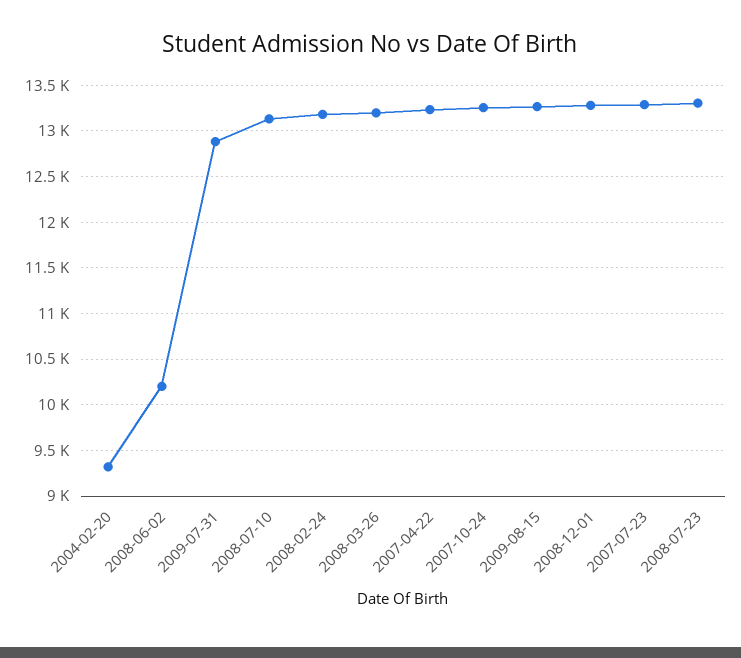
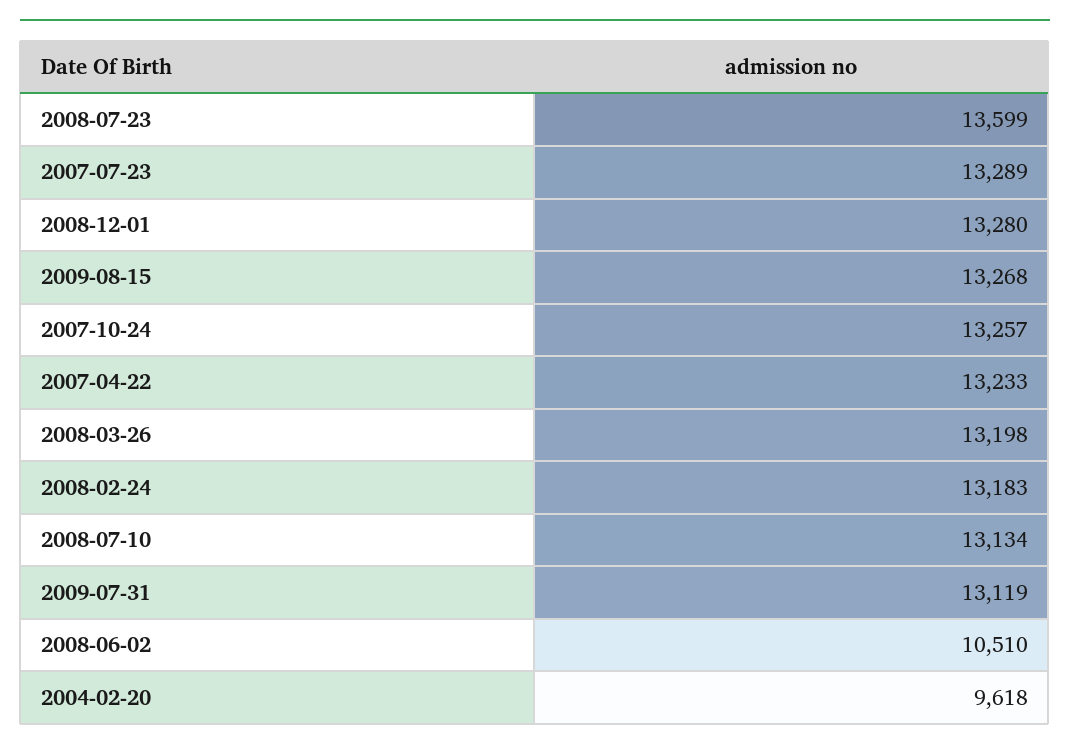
2004-02-20: 9300 -> 9618
2008-06-02: 10200 -> 10510
2009-07-31: 12900 -> 13119
2008-07-23: 13300 -> 13599

